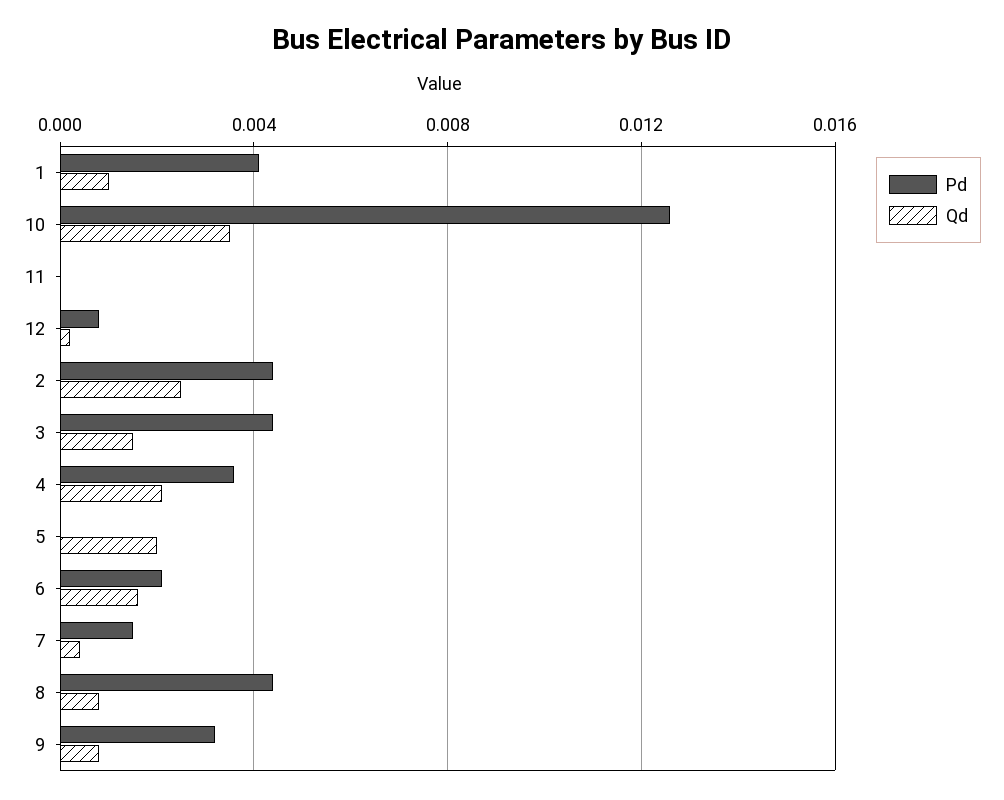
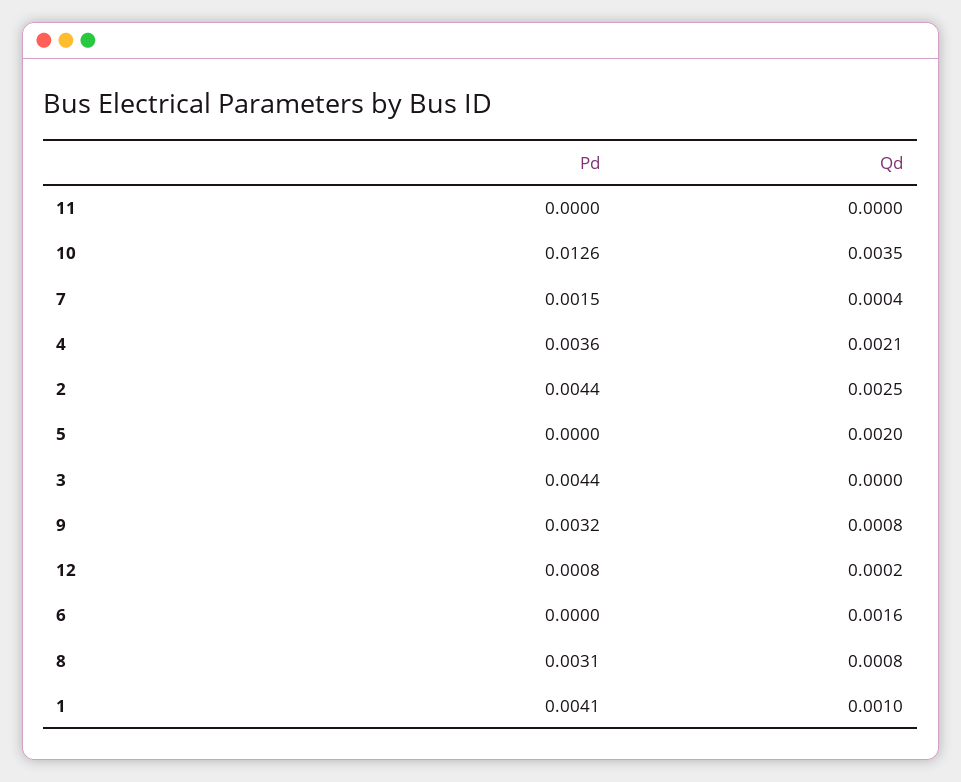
Qd, 3: 0.0015 -> 0
Pd, 6: 0.002 -> 0
Pd, 8: 0.0045 -> 0.0031

